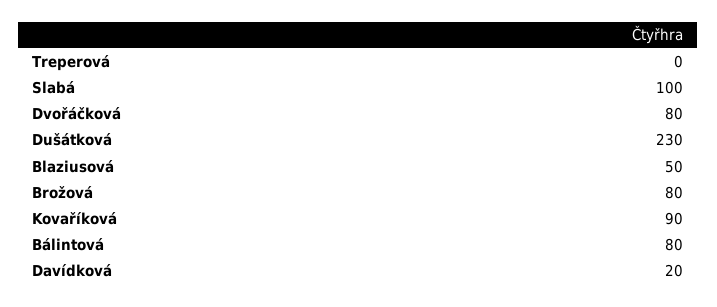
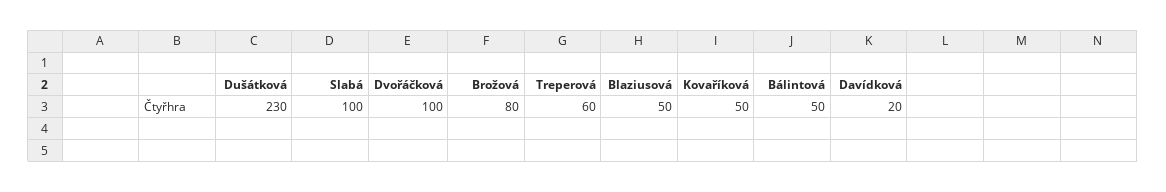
Treperová: 0 -> 60
Dvořáčková: 80 -> 100
Kovaříková: 90 -> 50
Bálintová: 80 -> 50

